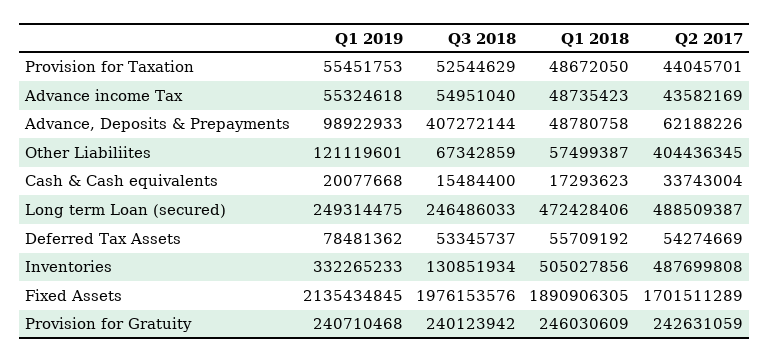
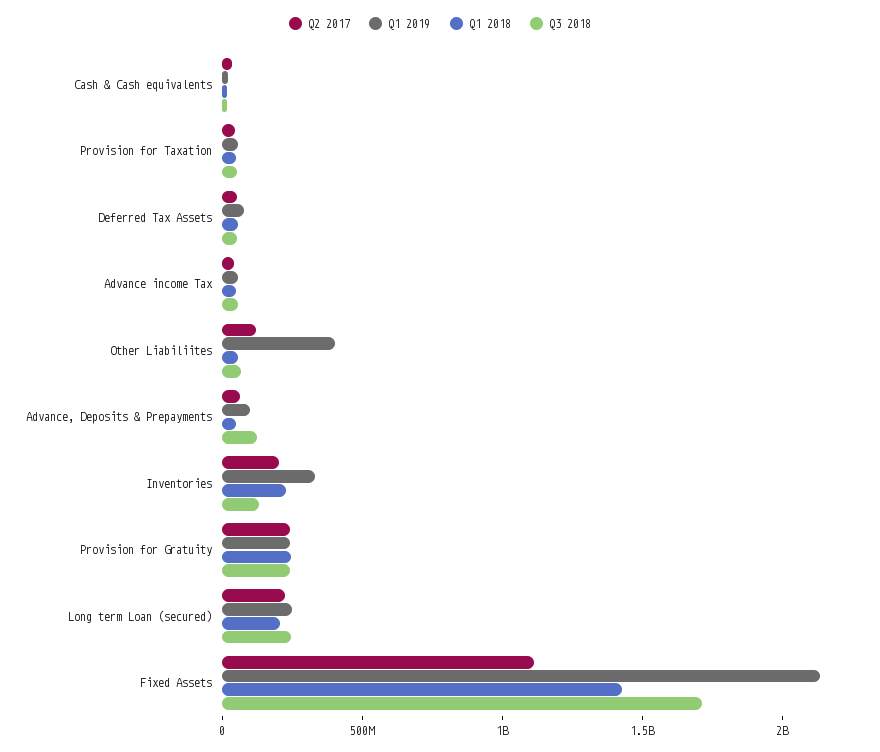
Q3 2018, Advance, Deposits & Prepayments: 407272144 -> 100000000
Q1 2019, Other Liabiliites: 121119601 -> 400000000
Q2 2017, Other Liabiliites: 404436345 -> 100000000
Q1 2018, Long term Loan (secured): 472428406 -> 200000000
Q2 2017, Long term Loan (secured): 488509387 -> 200000000
Q1 2018, Inventories: 505027856 -> 200000000
Q2 2017, Inventories: 487699808 -> 200000000
Q3 2018, Fixed Assets: 1976153576 -> 1700000000
Q1 2018, Fixed Assets: 1890906305 -> 1400000000
Q2 2017, Fixed Assets: 1701511289 -> 1100000000

